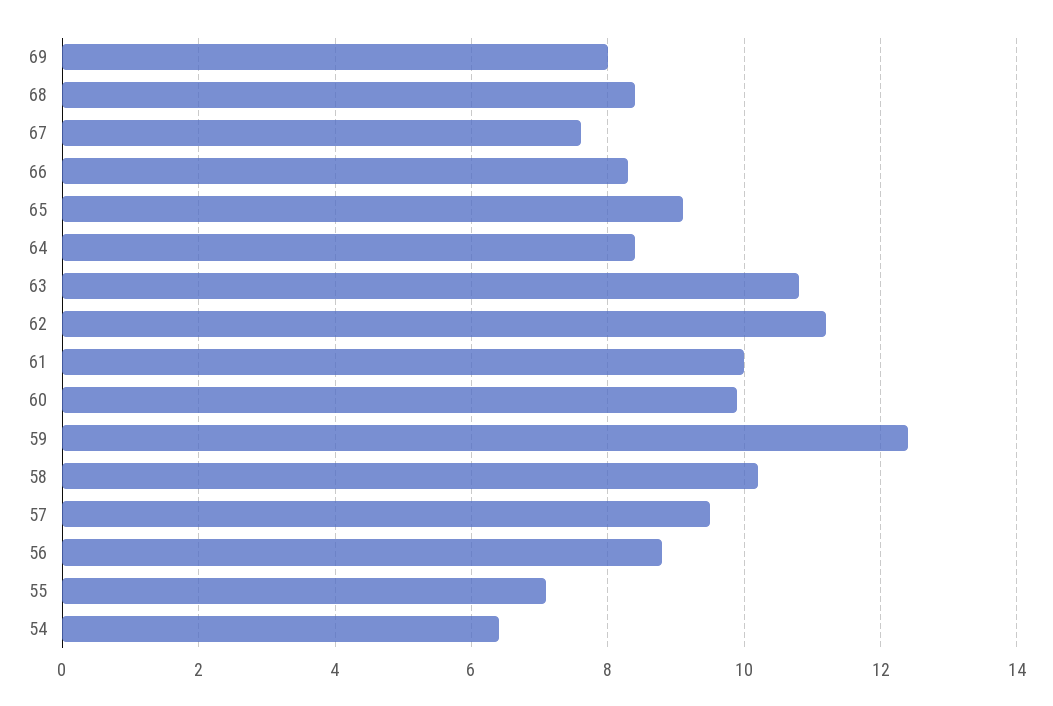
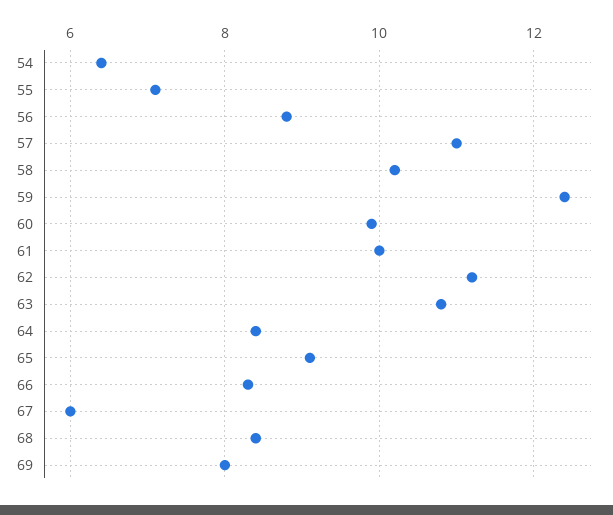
67: 7.5 -> 6
57: 9.5 -> 11

